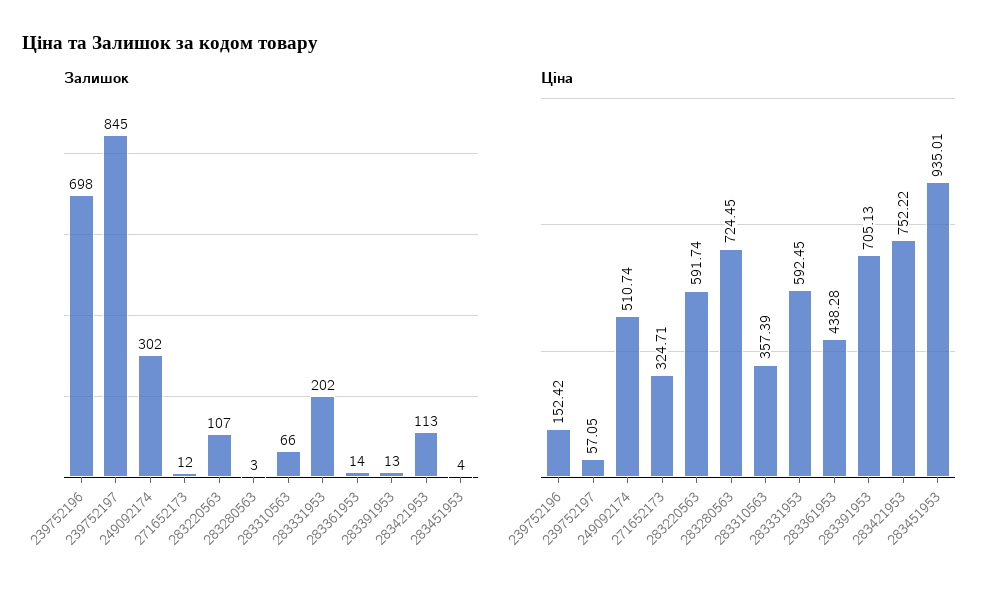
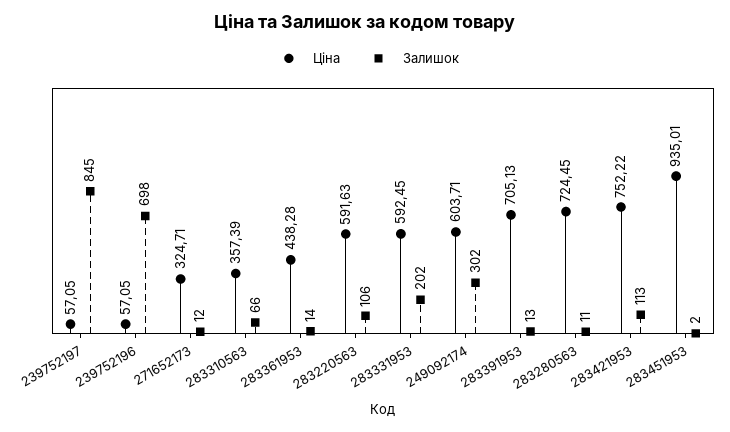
Залишок, 283220563: 107 -> 106
Залишок, 283280563: 3 -> 11
Залишок, 283451953: 4 -> 2
Ціна, 239752196: 152.42 -> 57.05
Ціна, 249092174: 510.74 -> 603.71
Ціна, 283220563: 591.74 -> 591.63

